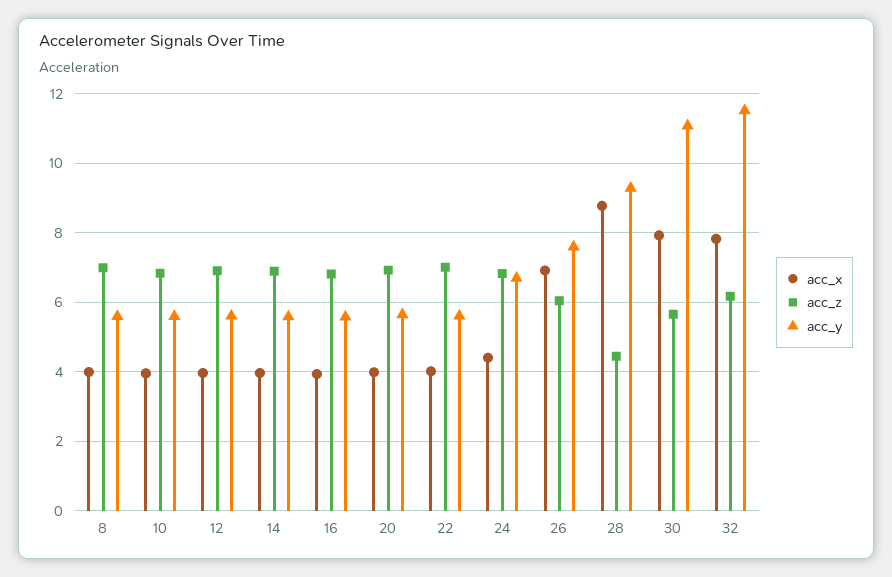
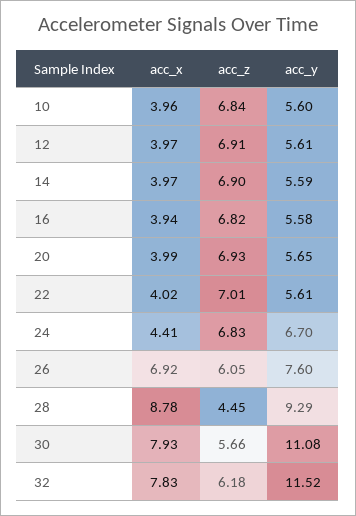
acc_x, 8: 4 -> none
acc_z, 8: 7 -> none
acc_y, 8: 5.6 -> none

